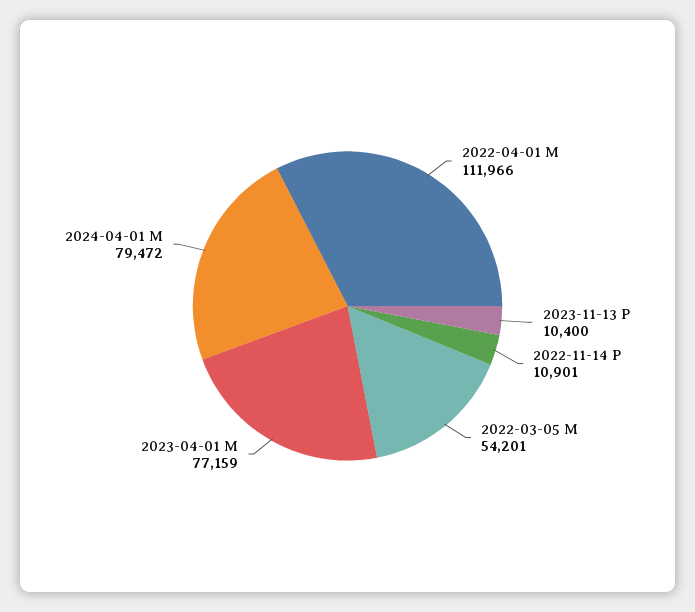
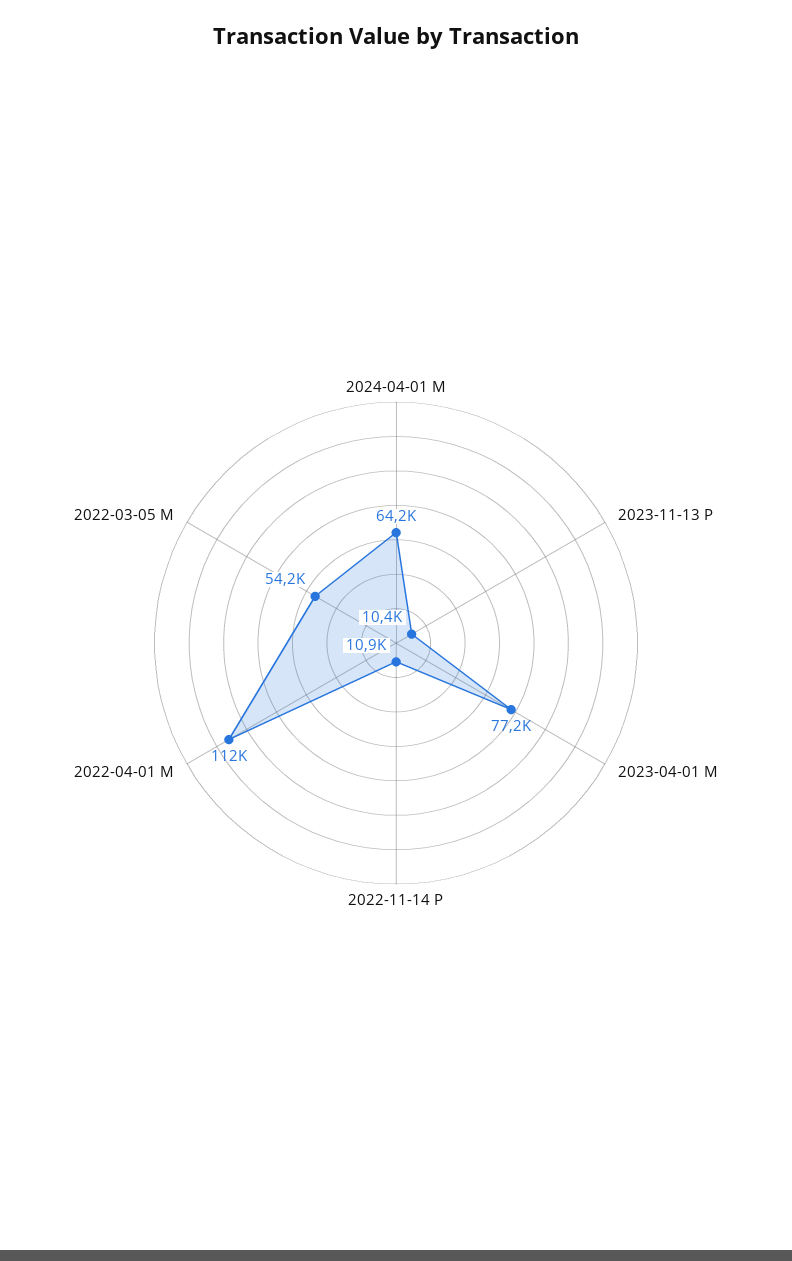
2024-04-01 M: 79472 -> 64200

